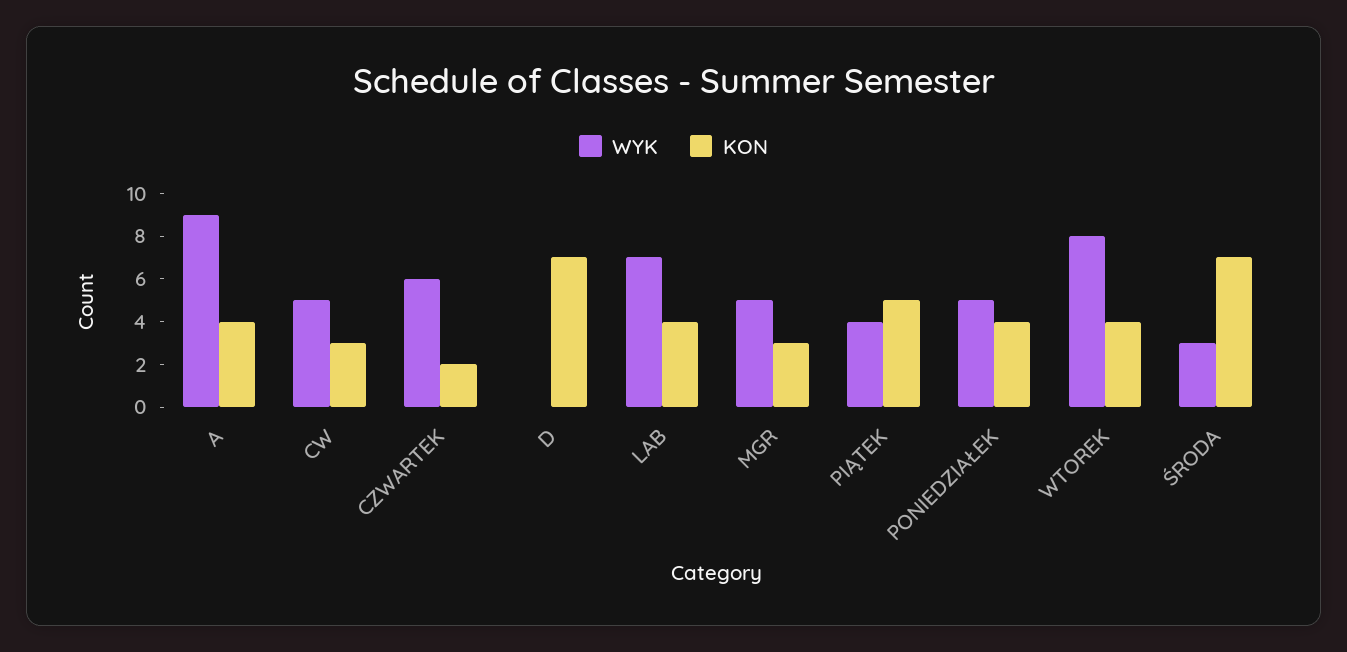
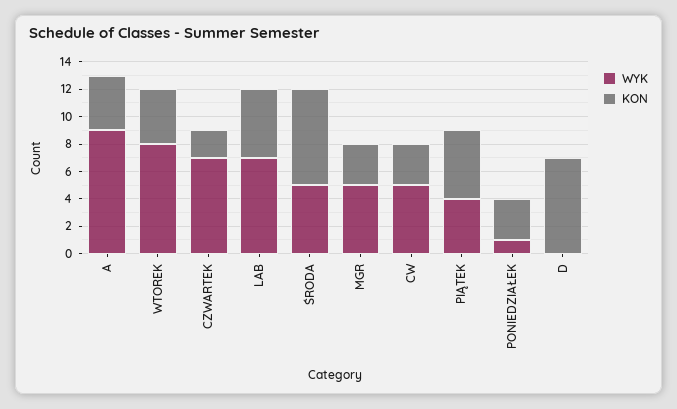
WYK, CZWARTEK: 6 -> 7
KON, LAB: 4 -> 5
WYK, PONIEDZIAŁEK: 5 -> 1
KON, PONIEDZIAŁEK: 4 -> 3
WYK, ŚRODA: 3 -> 5

